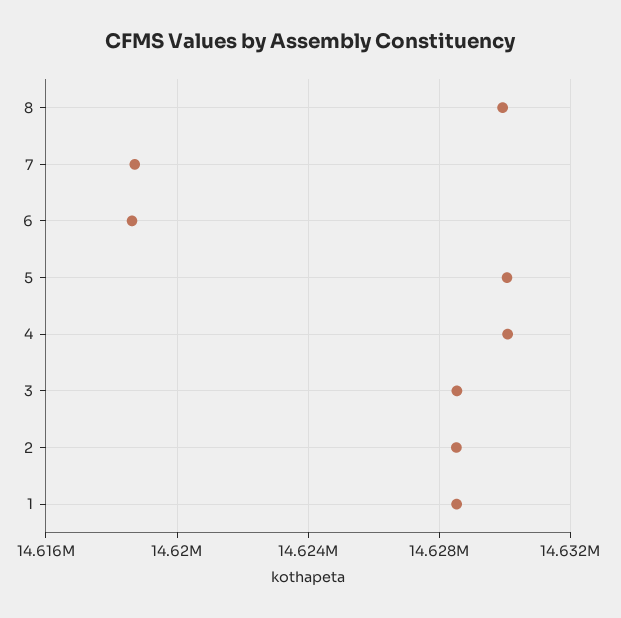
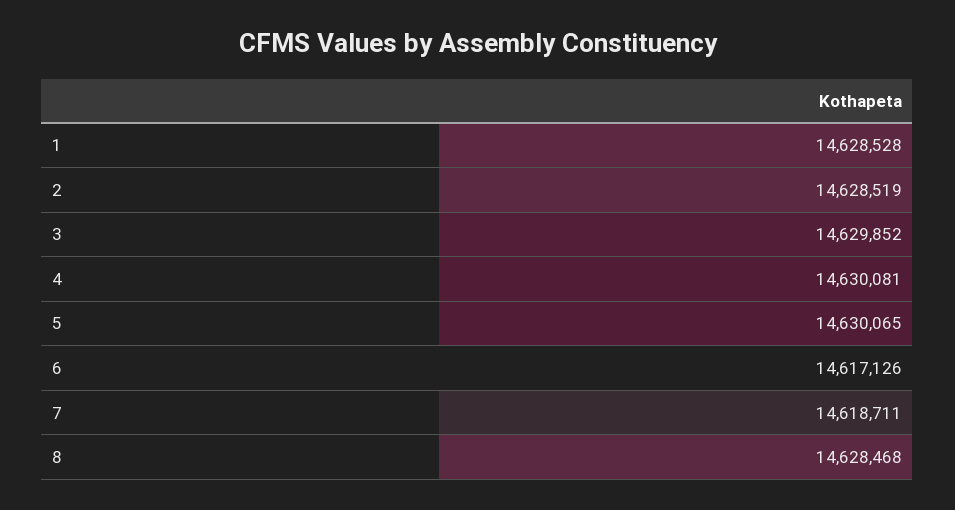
8: 14630000 -> 14628468
6: 14618500 -> 14617126
3: 14628500 -> 14629852

